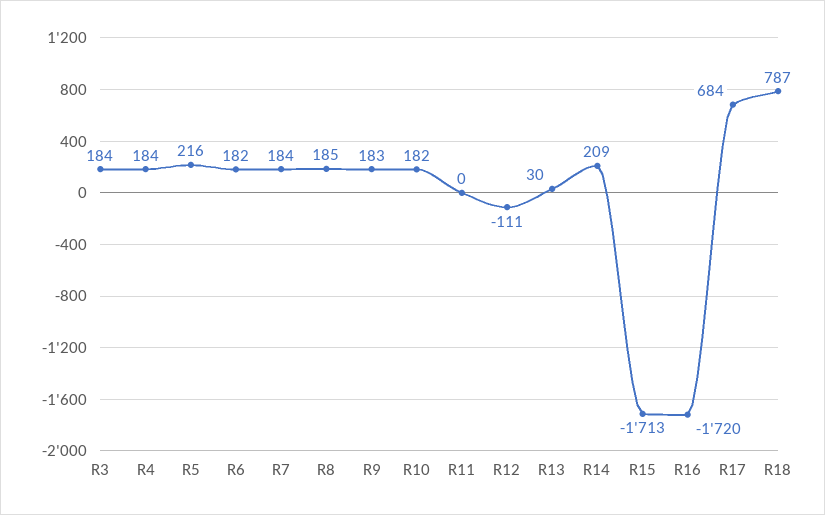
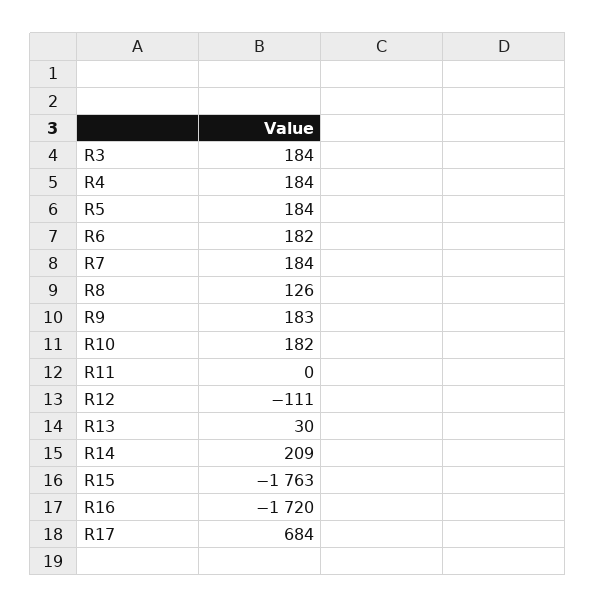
R5: 216 -> 184
R8: 185 -> 126
R15: -1713 -> -1763
R18: 787 -> none

